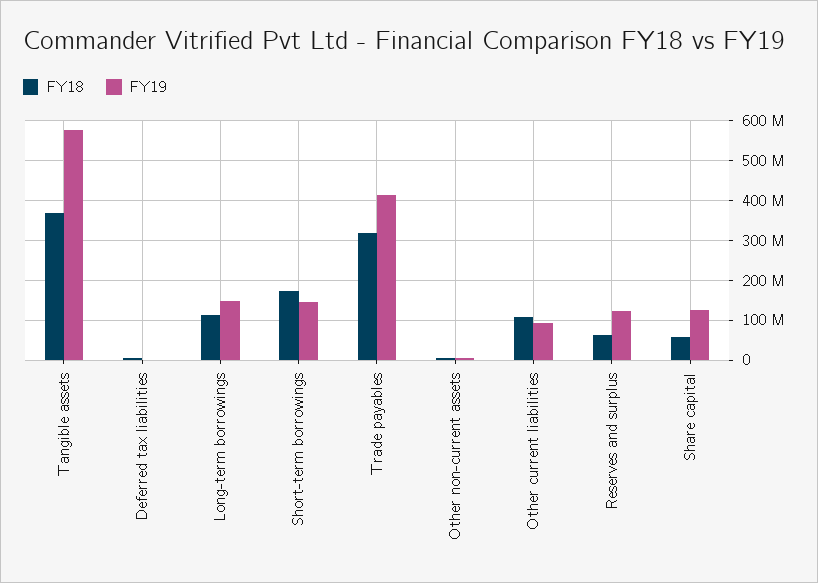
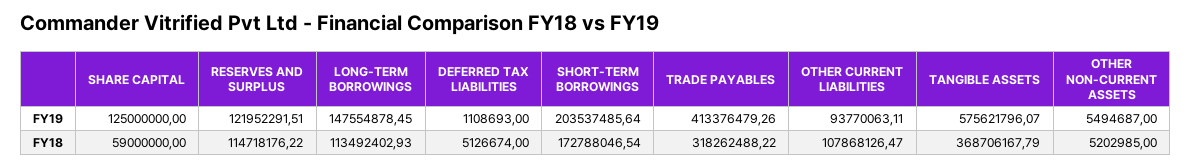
FY19, Short-term borrowings: 140000000 -> 203537485.64
FY18, Reserves and surplus: 60000000 -> 114718176.22

